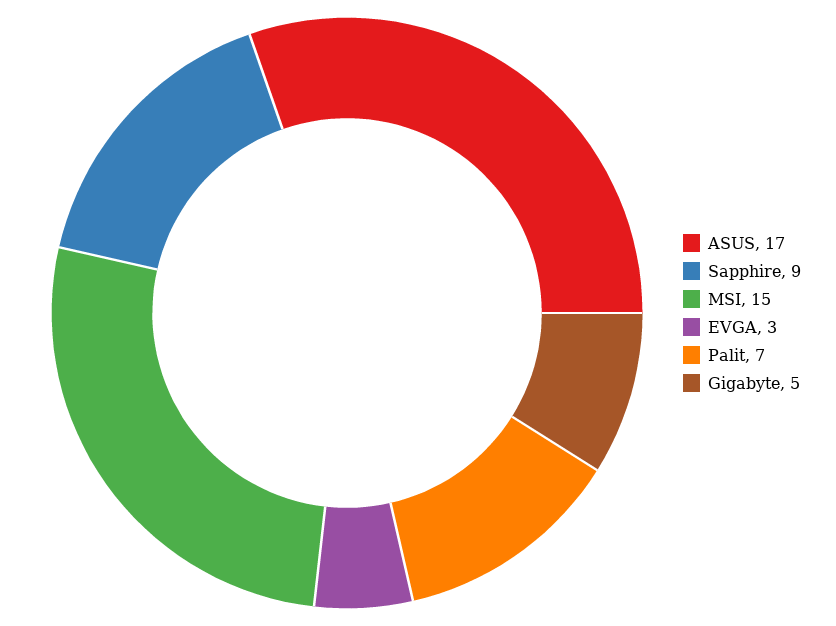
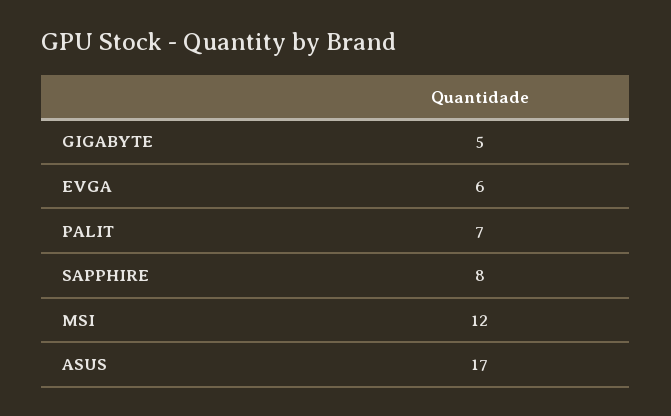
Sapphire: 9 -> 8
MSI: 15 -> 12
EVGA: 3 -> 6

